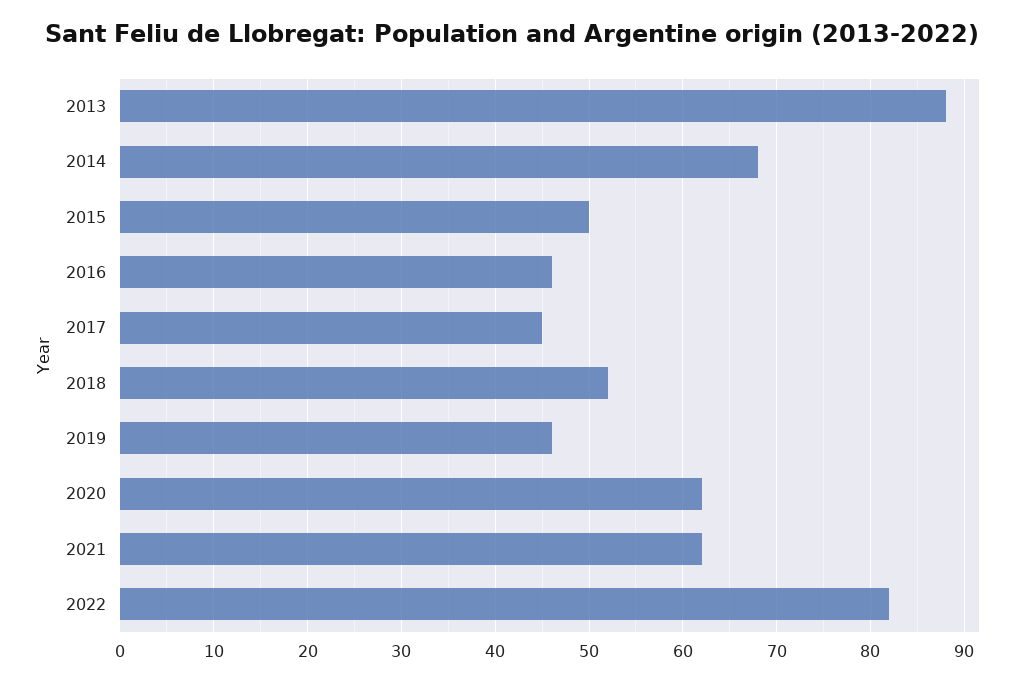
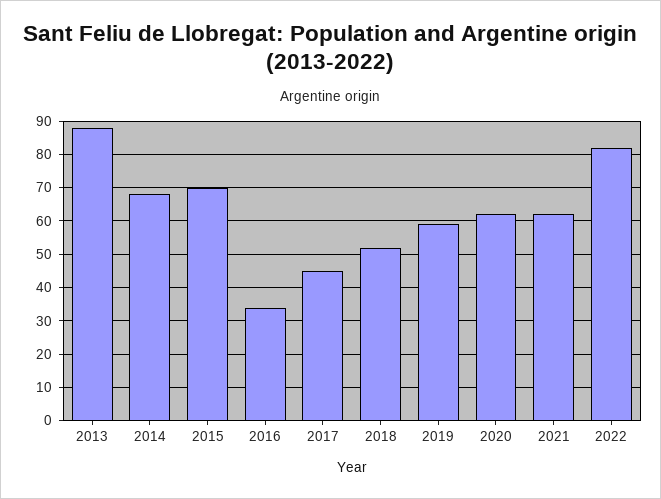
2015: 50 -> 70
2016: 46 -> 35
2019: 46 -> 60

